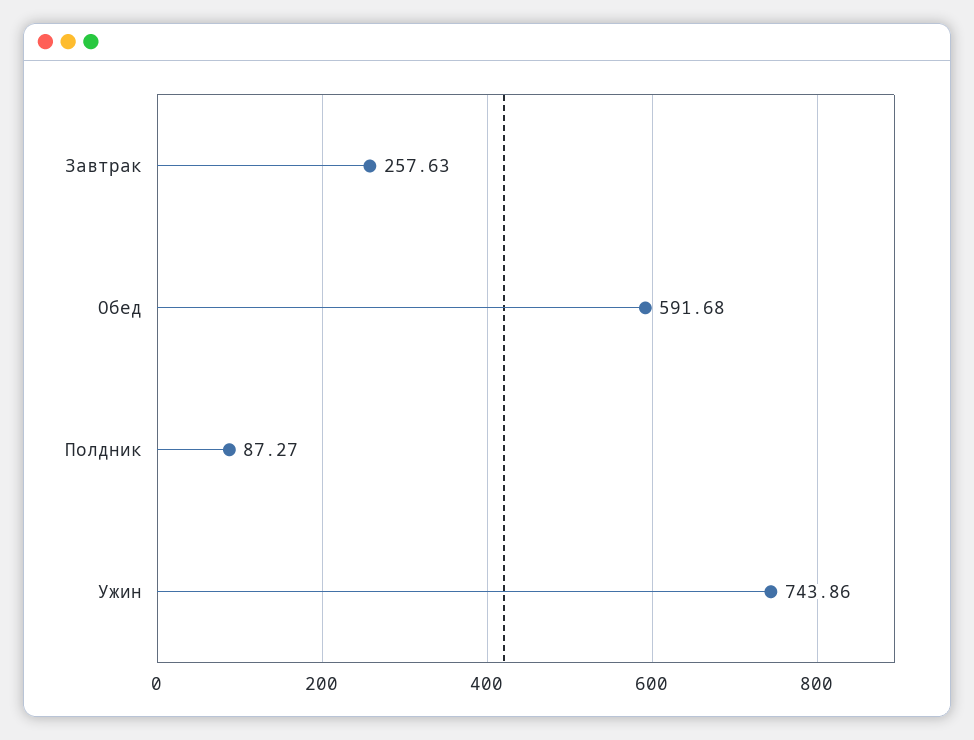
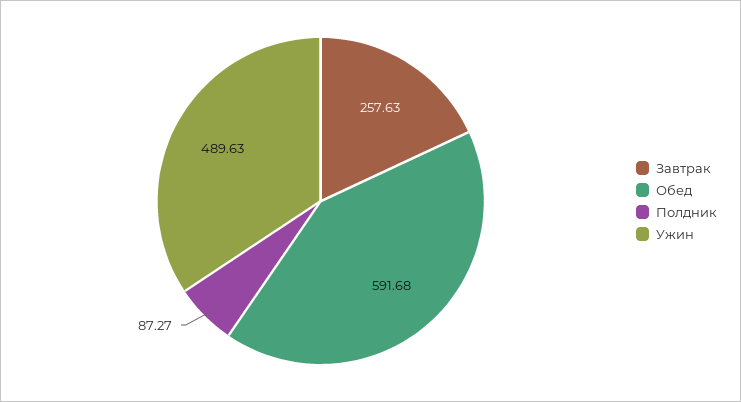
Ужин: 743.86 -> 489.63

